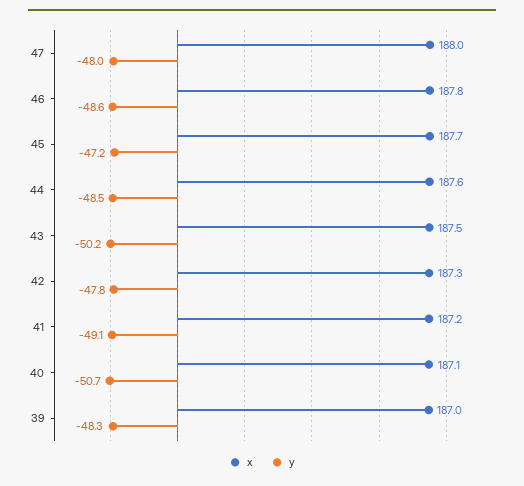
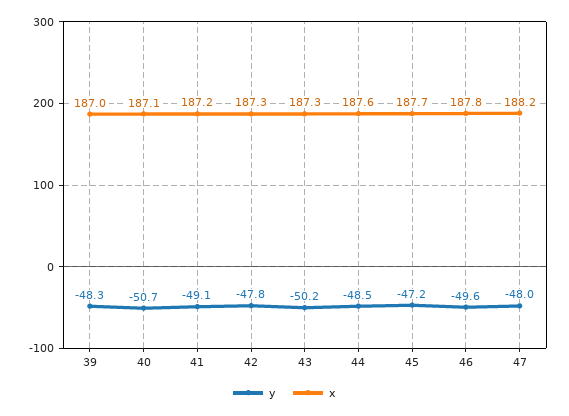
x, 47: 188 -> 188.2
y, 46: -48.6 -> -49.6
x, 43: 187.5 -> 187.3

